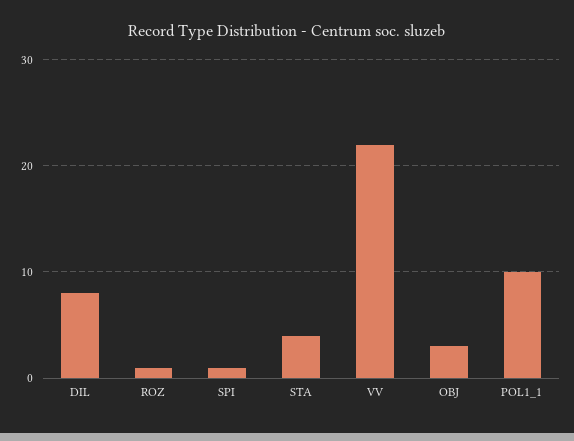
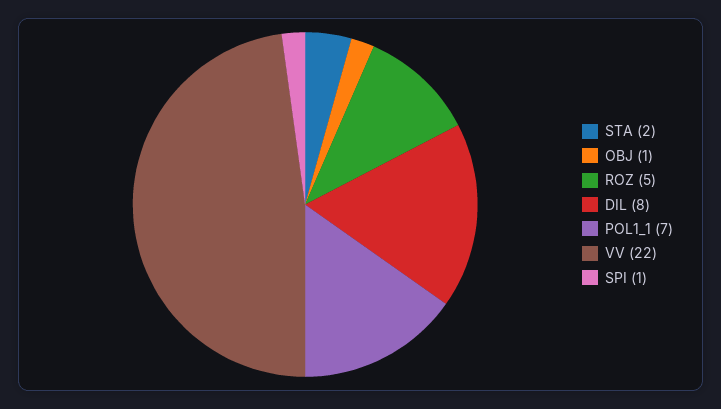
ROZ: 1 -> 5
STA: 4 -> 2
OBJ: 3 -> 1
POL1_1: 10 -> 7

